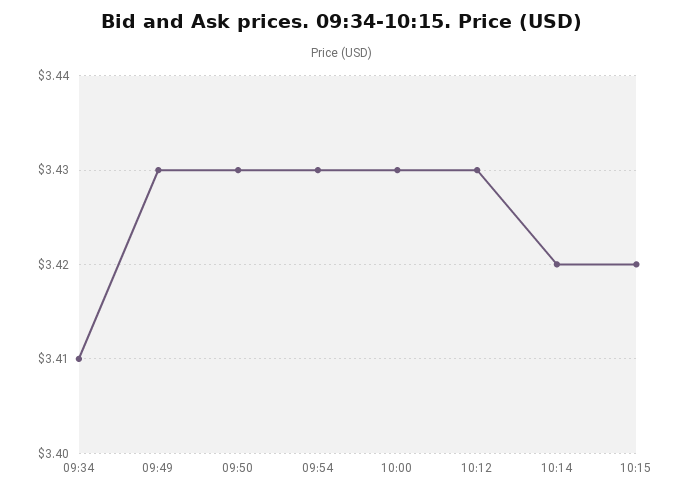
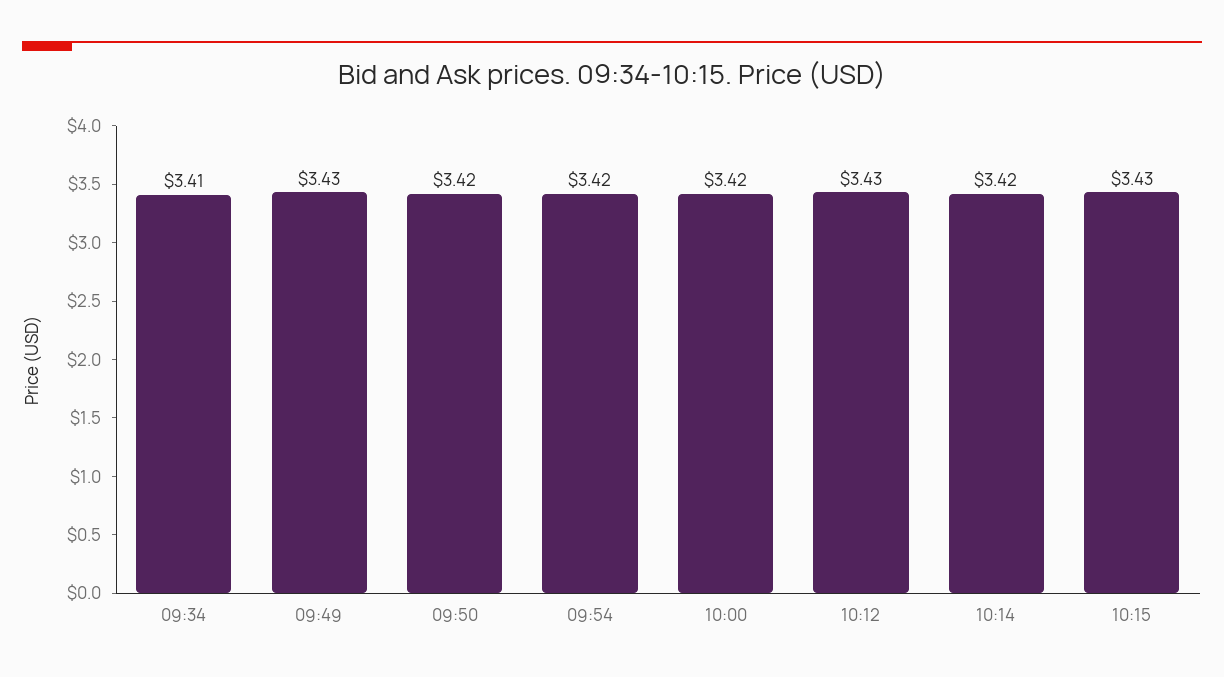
09:50: 3.43 -> 3.42
09:54: 3.43 -> 3.42
10:00: 3.43 -> 3.42
10:15: 3.42 -> 3.43

